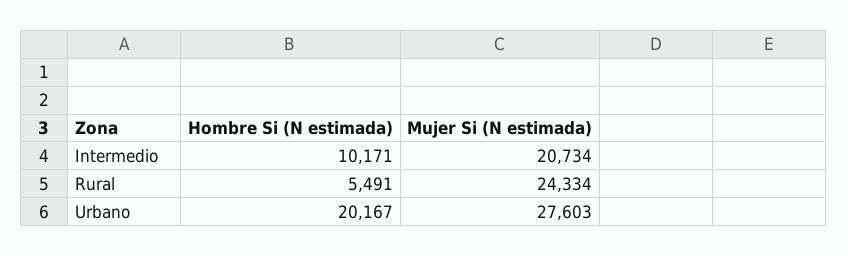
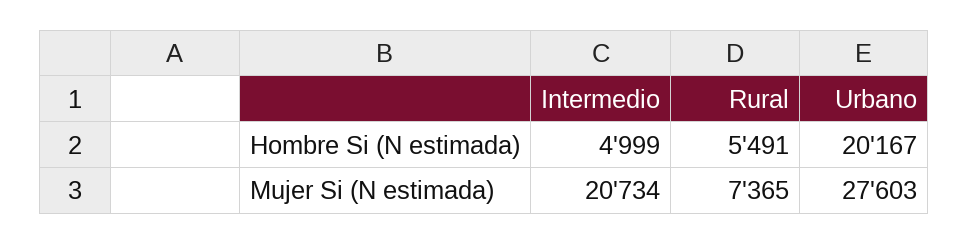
Hombre Si (N estimada), Intermedio: 10171 -> 4999
Mujer Si (N estimada), Rural: 24334 -> 7365

